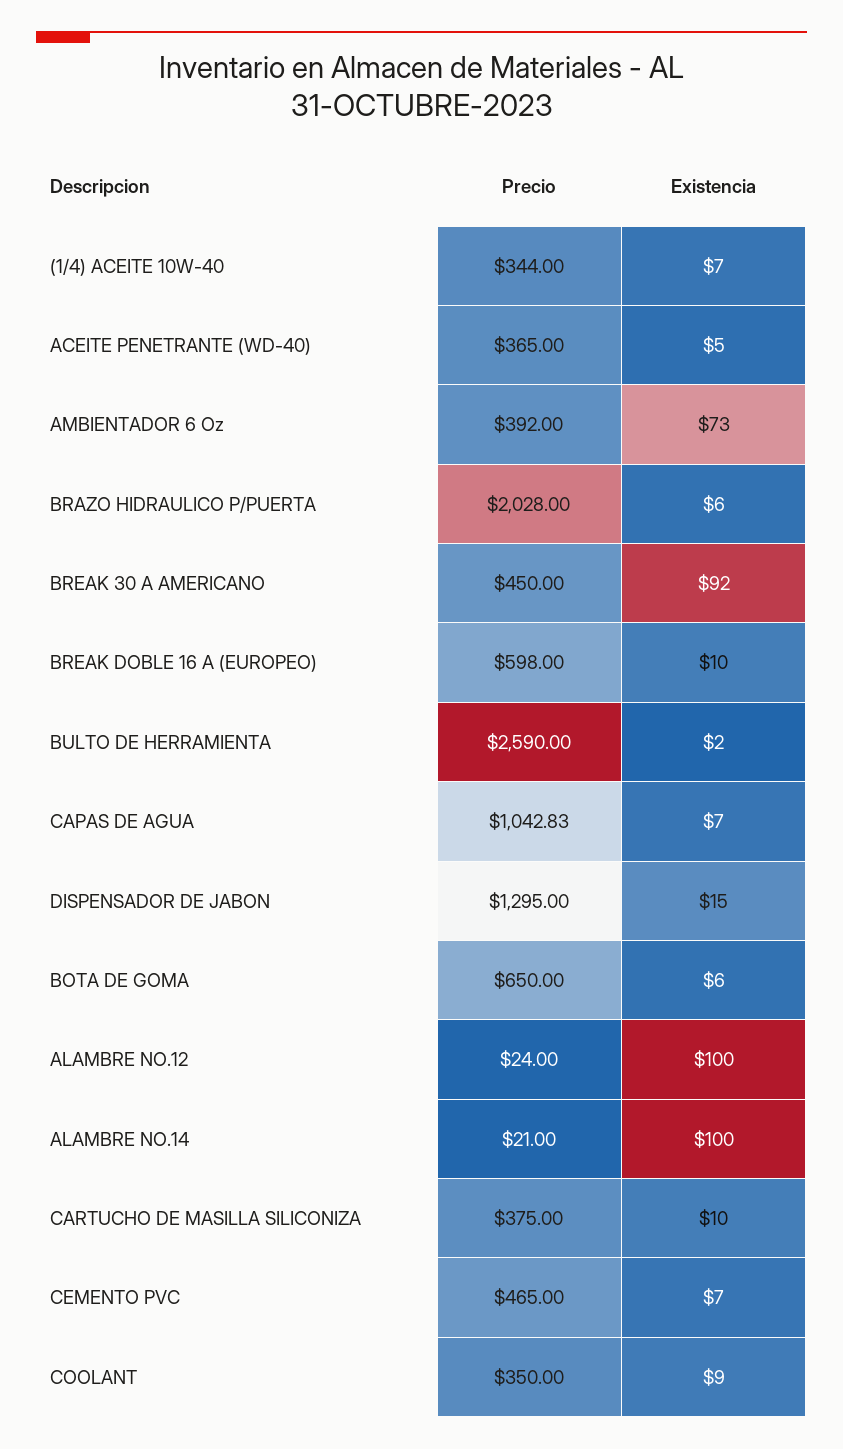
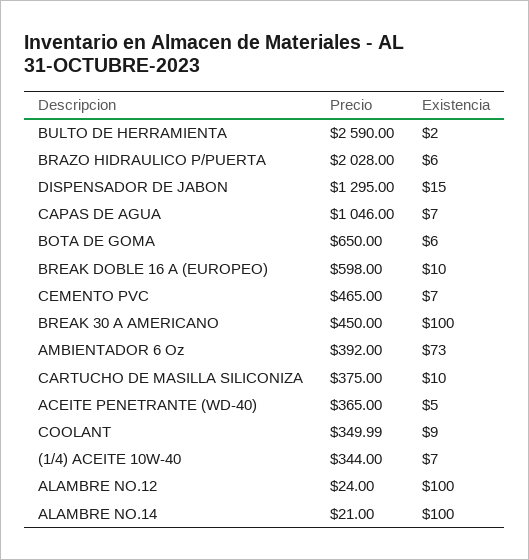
Existencia, BREAK 30 A AMERICANO: 92 -> 100
Precio, CAPAS DE AGUA: 1042.83 -> 1046
Precio, COOLANT: 350 -> 349.99

